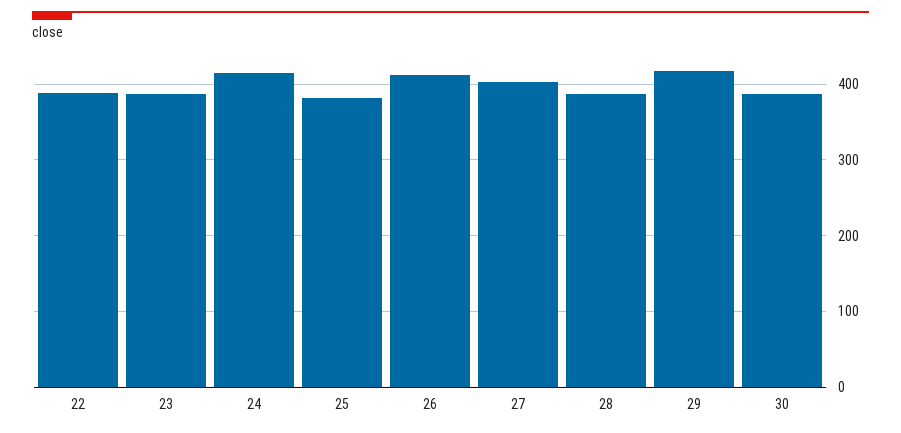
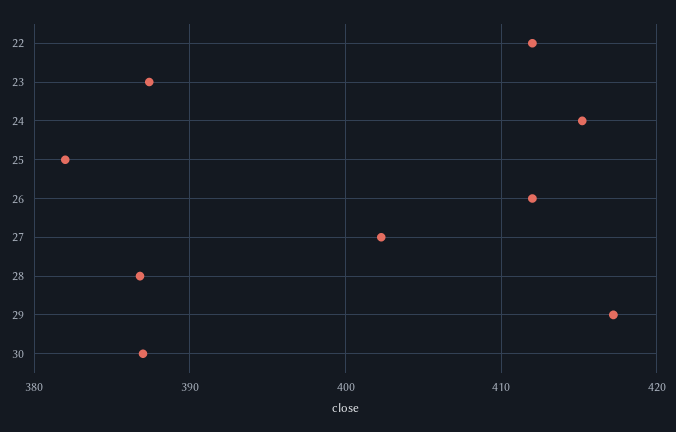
22: 390 -> 412

